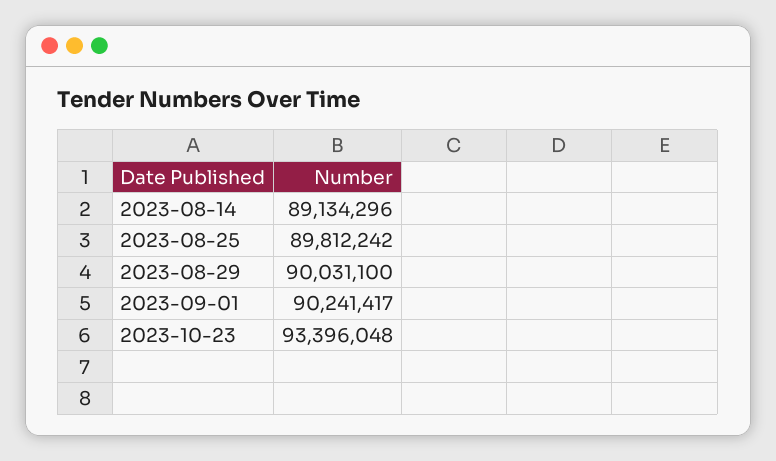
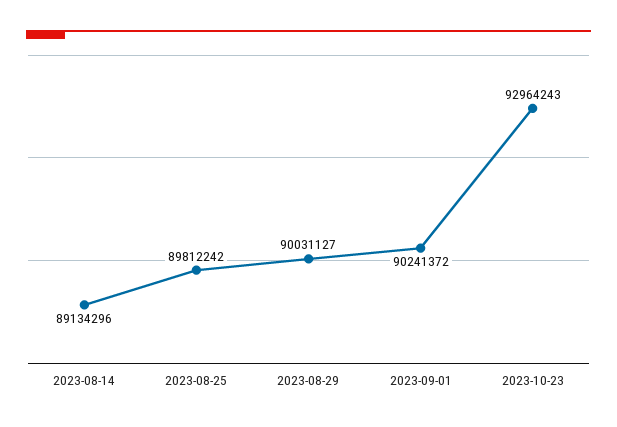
2023-08-29: 90031100 -> 90031127
2023-09-01: 90241417 -> 90241372
2023-10-23: 93396048 -> 92964243

